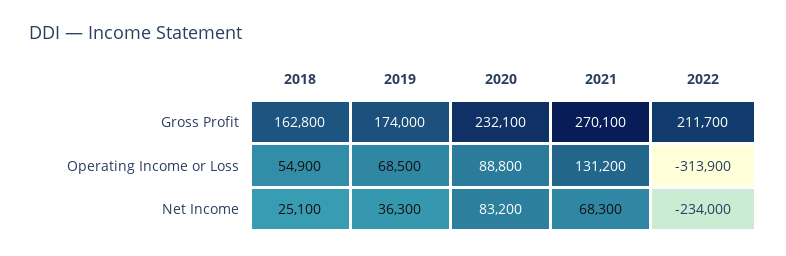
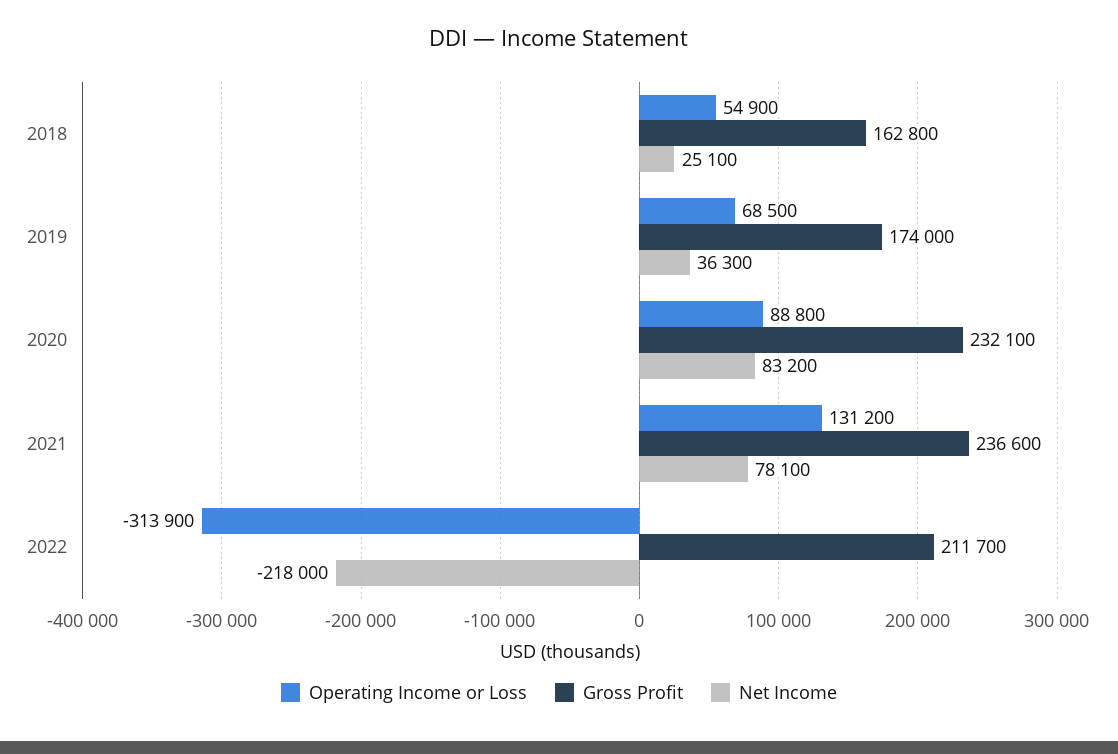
Gross Profit, 2021: 270100 -> 236600
Net Income, 2021: 68300 -> 78100
Net Income, 2022: -234000 -> -218000

